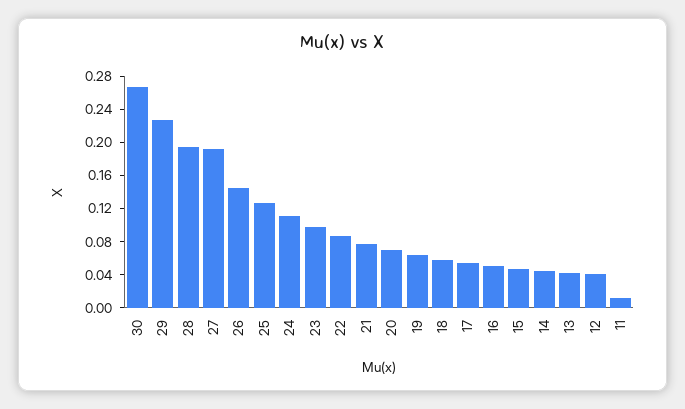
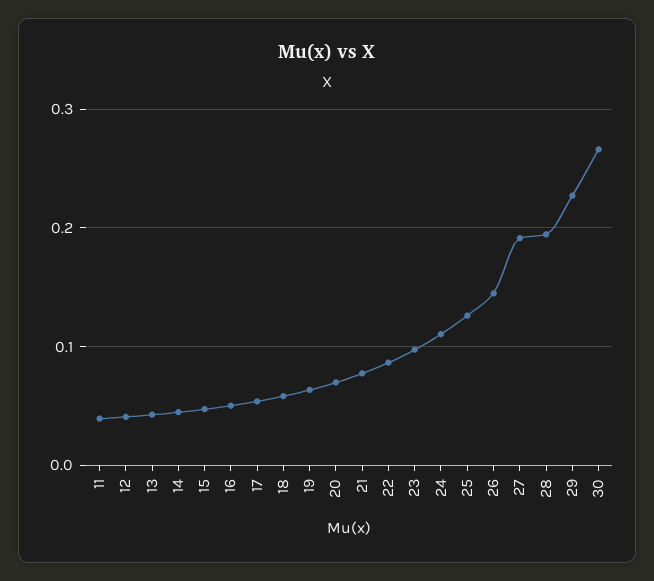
11: 0.01 -> 0.04

